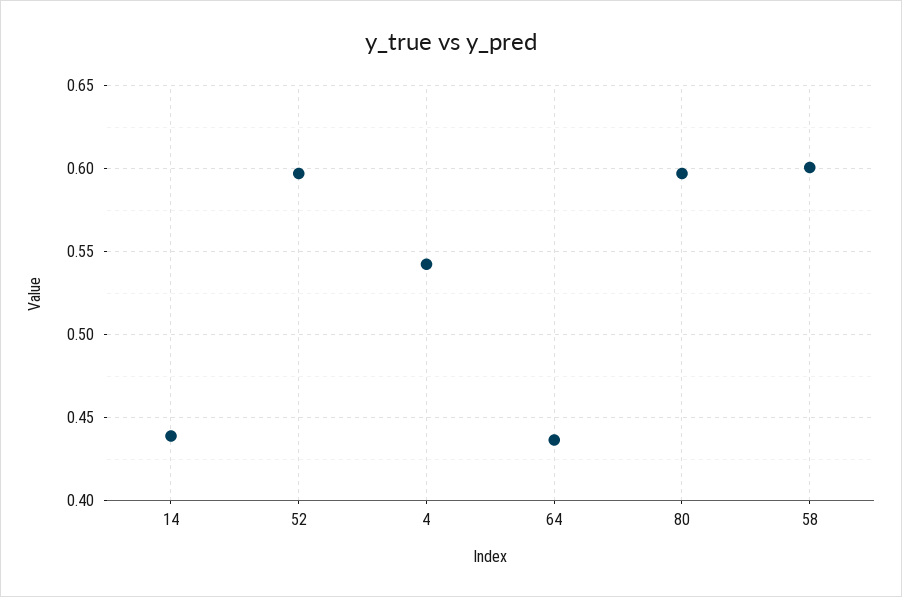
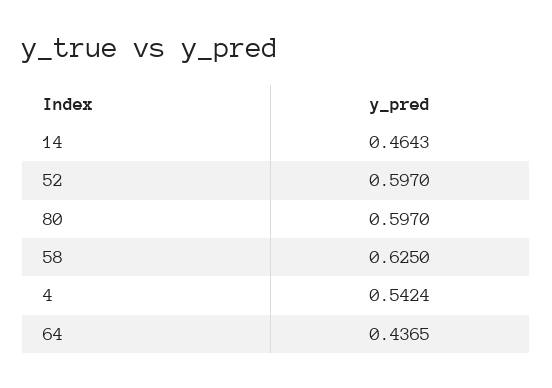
14: 0.44 -> 0.4643
58: 0.6 -> 0.625

